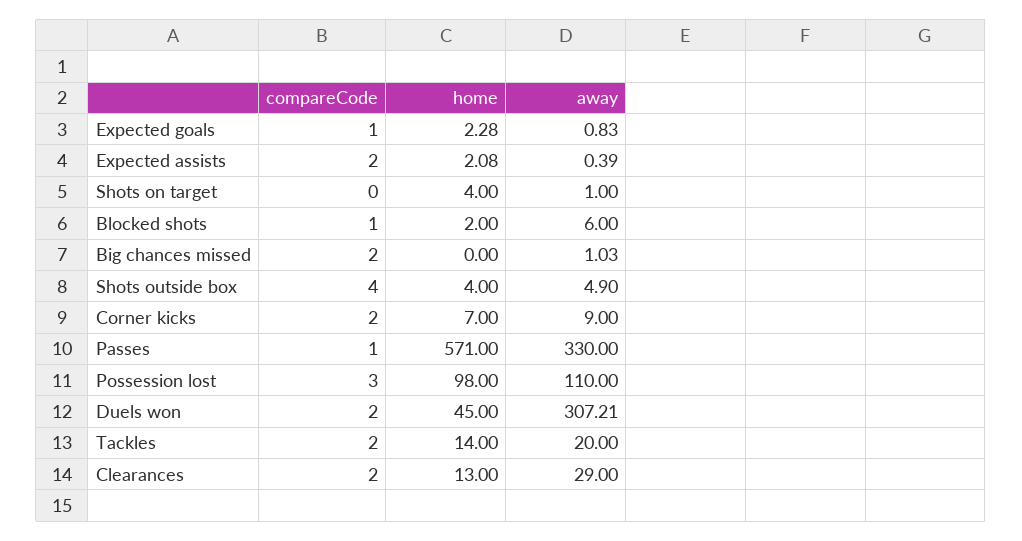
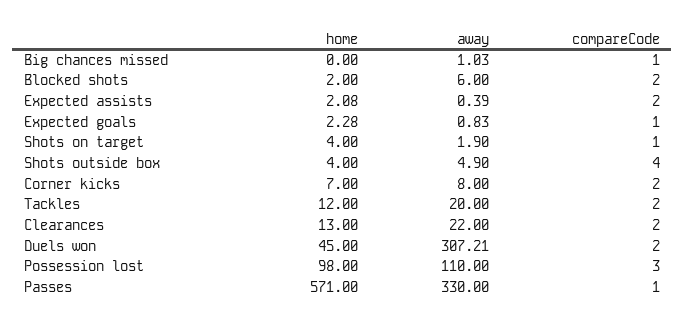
compareCode, Shots on target: 0 -> 1
away, Shots on target: 1 -> 1.9
compareCode, Blocked shots: 1 -> 2
compareCode, Big chances missed: 2 -> 1
away, Corner kicks: 9 -> 8
home, Tackles: 14 -> 12
away, Clearances: 29 -> 22

